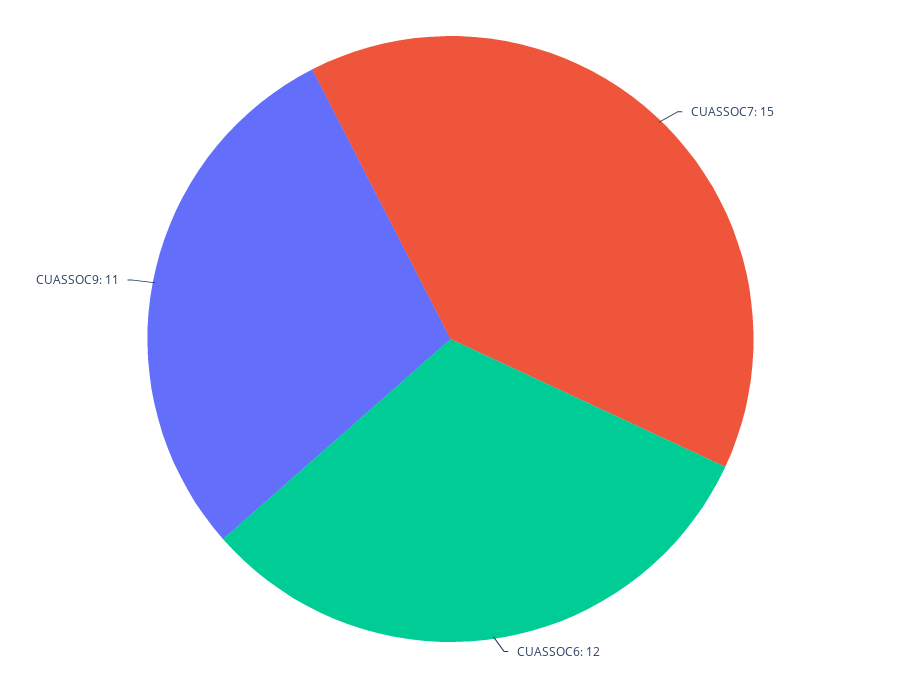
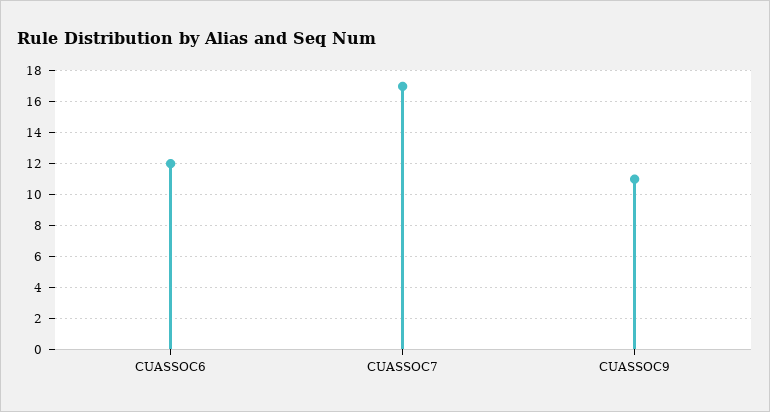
CUASSOC7: 15 -> 17

